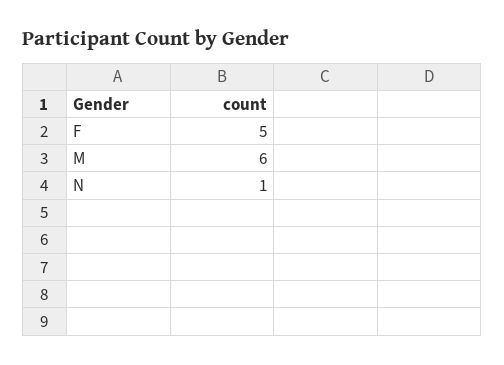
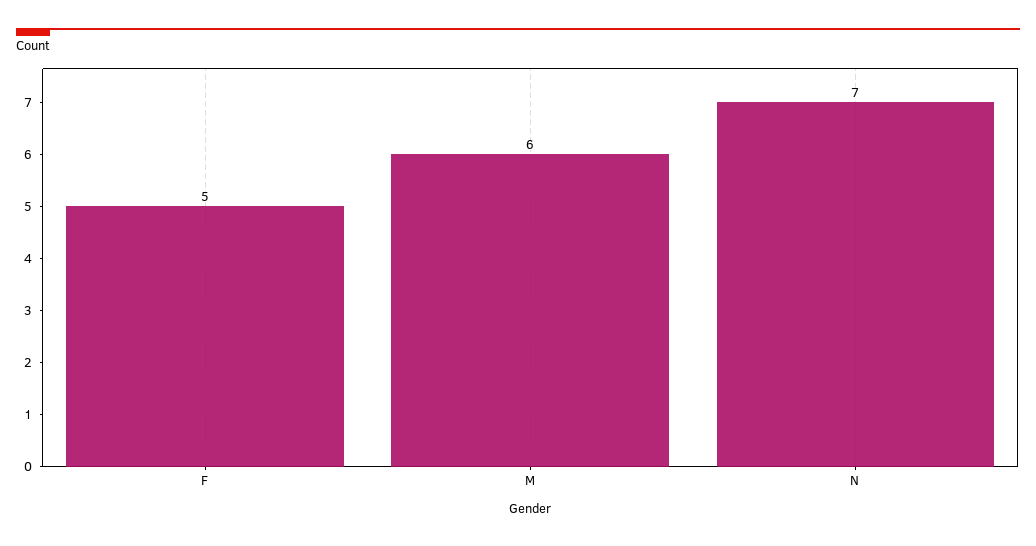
N: 1 -> 7

